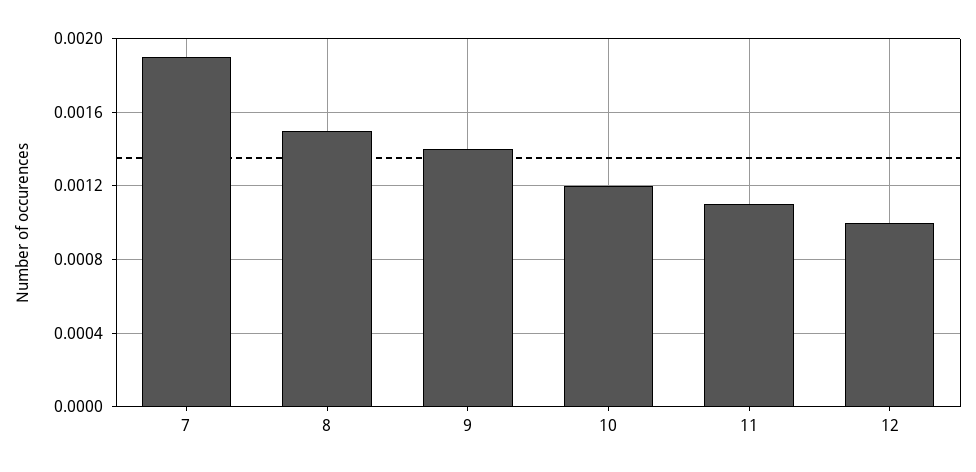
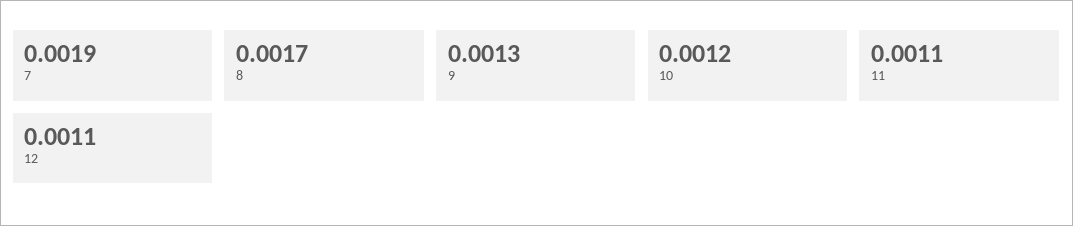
8: 0.0015 -> 0.0017
9: 0.0014 -> 0.0013
12: 0.001 -> 0.0011

